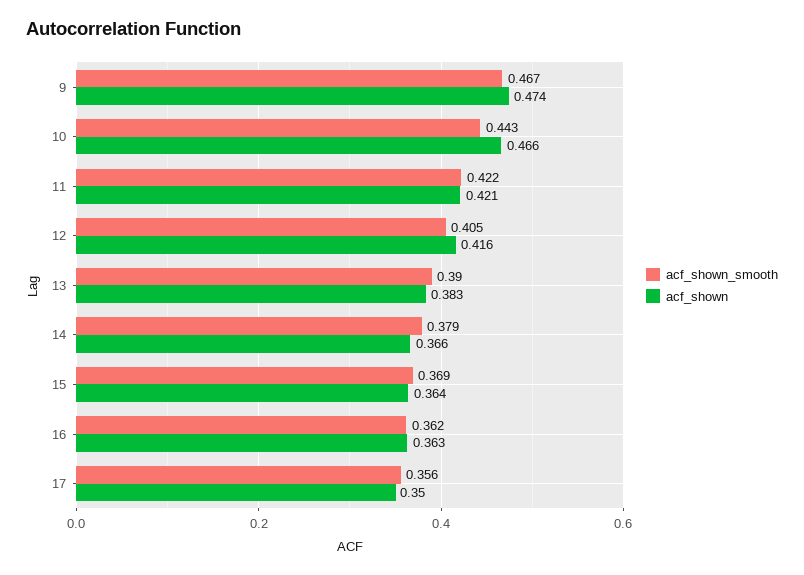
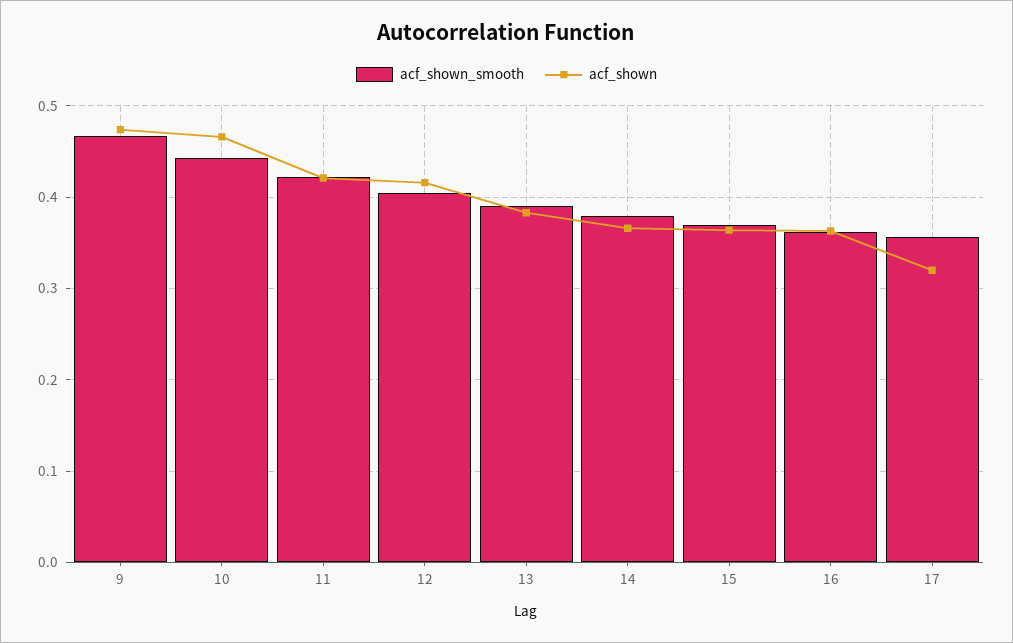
acf_shown, 17: 0.35 -> 0.32

